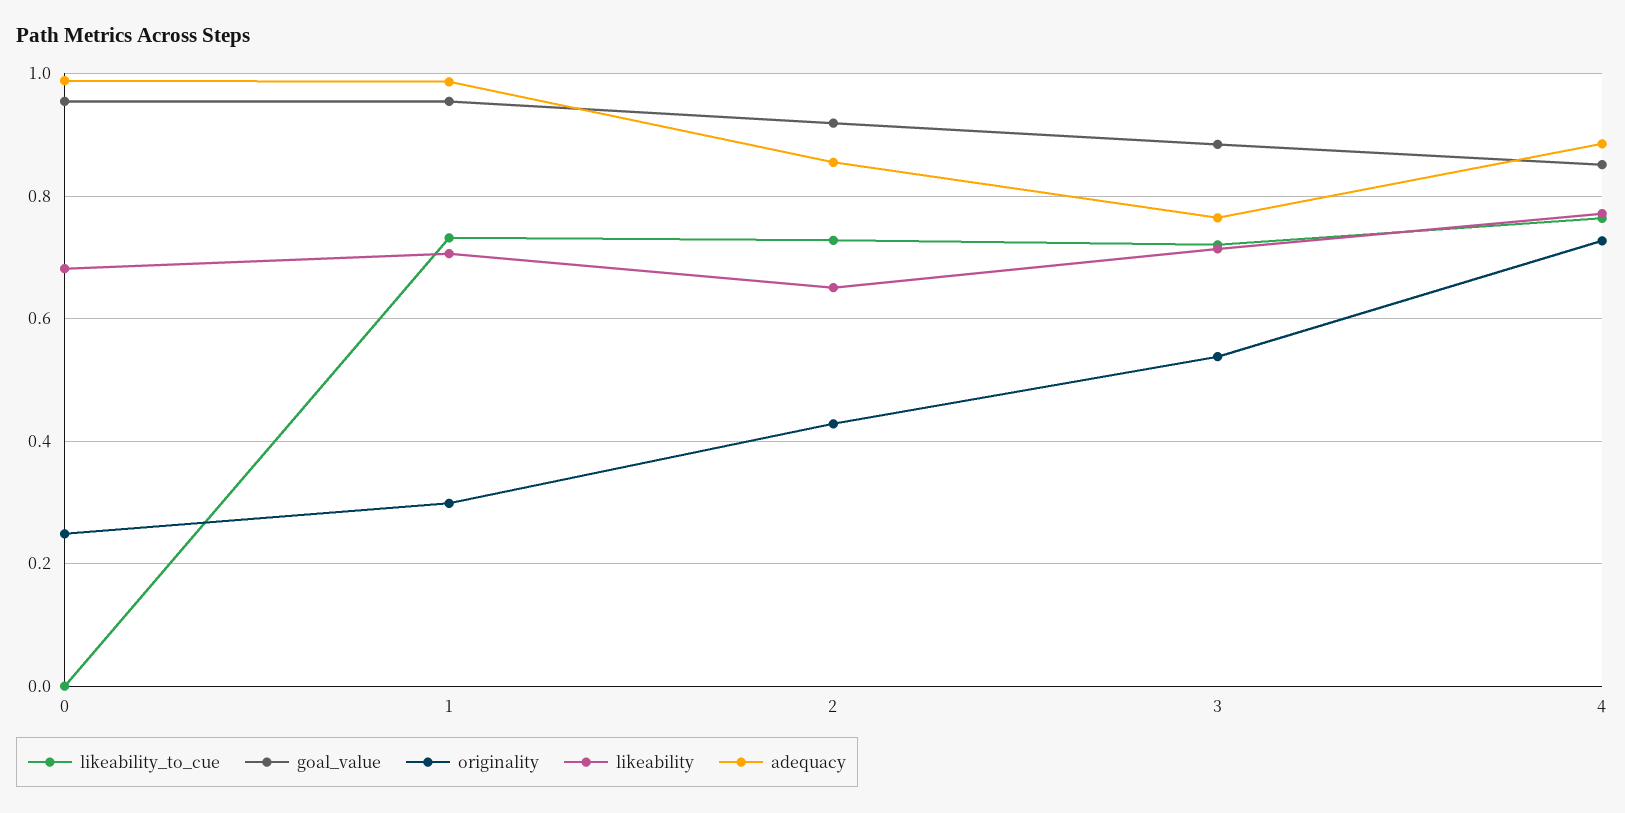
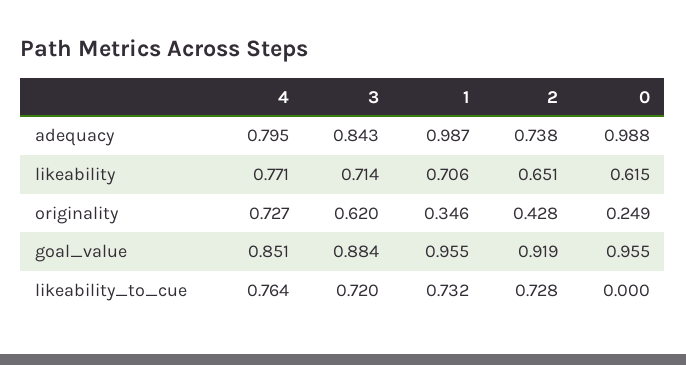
likeability, 0: 0.68 -> 0.615
originality, 1: 0.3 -> 0.346
adequacy, 2: 0.86 -> 0.738
originality, 3: 0.54 -> 0.62
adequacy, 3: 0.76 -> 0.843
adequacy, 4: 0.88 -> 0.795

